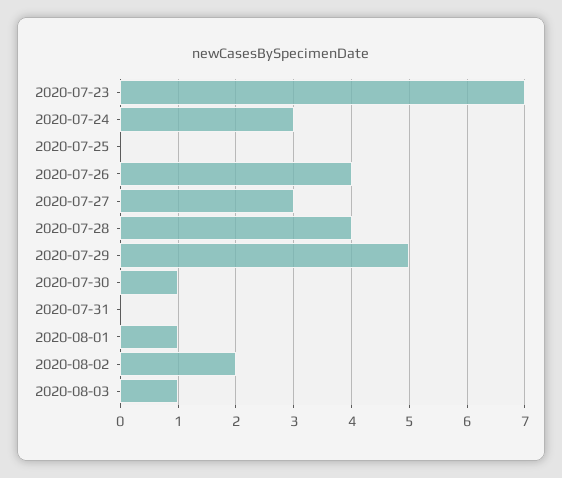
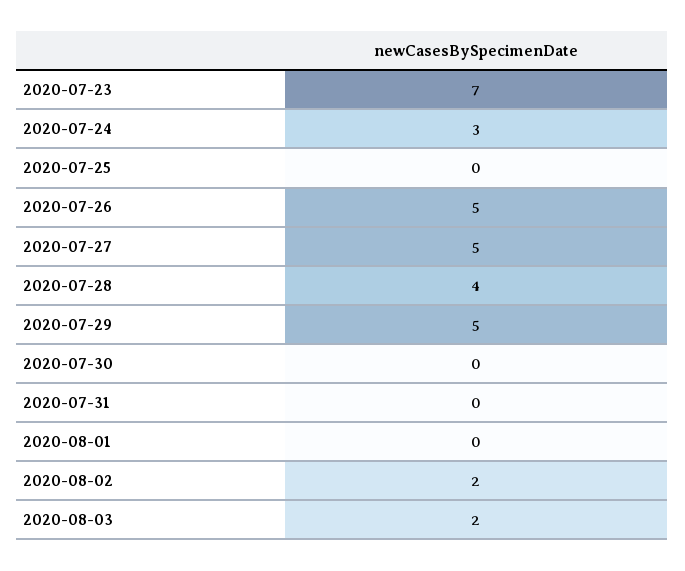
2020-07-26: 4 -> 5
2020-07-27: 3 -> 5
2020-07-30: 1 -> 0
2020-08-01: 1 -> 0
2020-08-03: 1 -> 2

